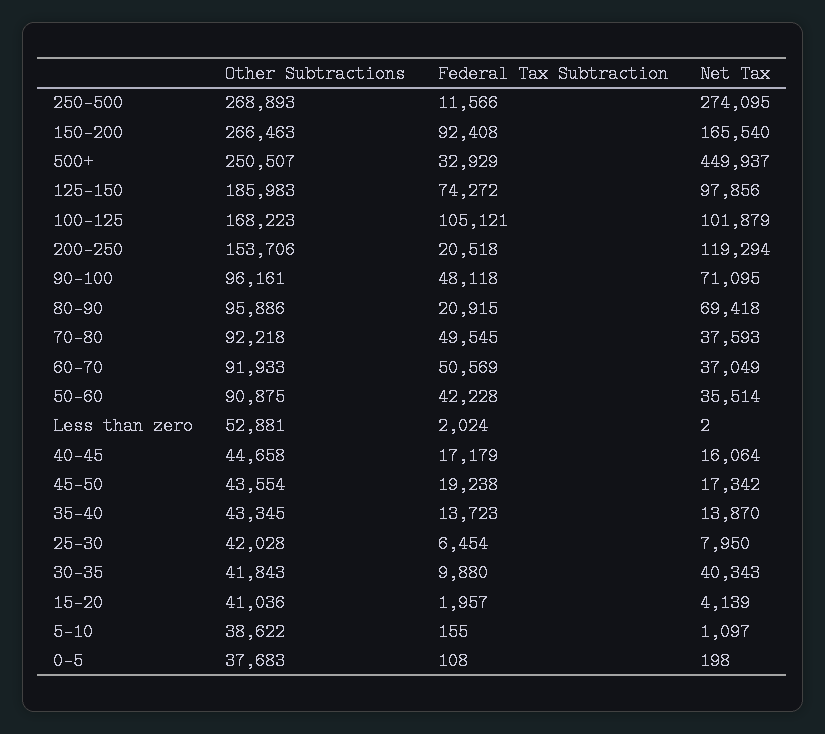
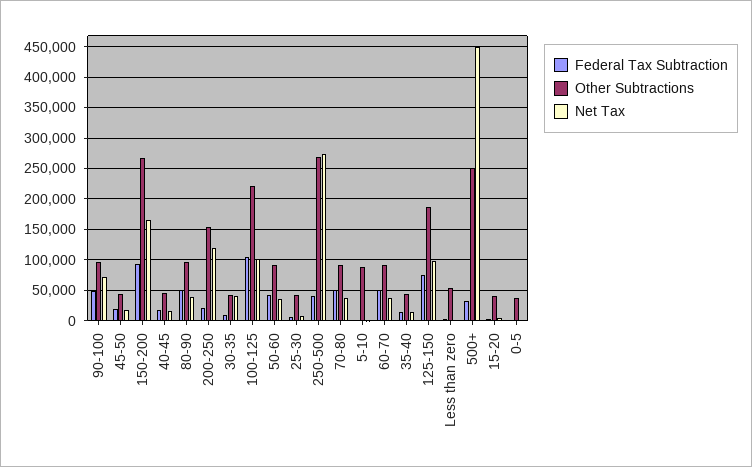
Federal Tax Subtraction, 250-500: 11566 -> 40000
Other Subtractions, 100-125: 168223 -> 220000
Federal Tax Subtraction, 80-90: 20915 -> 50000
Net Tax, 80-90: 69418 -> 40000
Other Subtractions, 5-10: 38622 -> 90000

